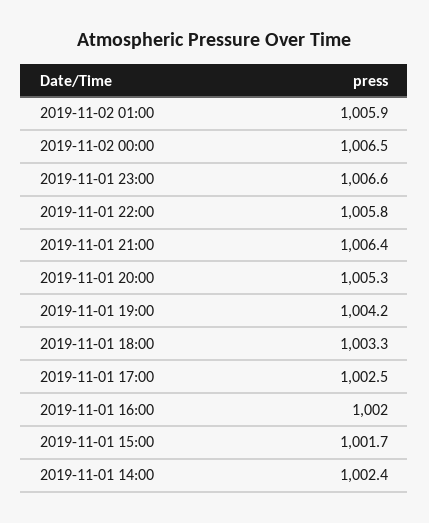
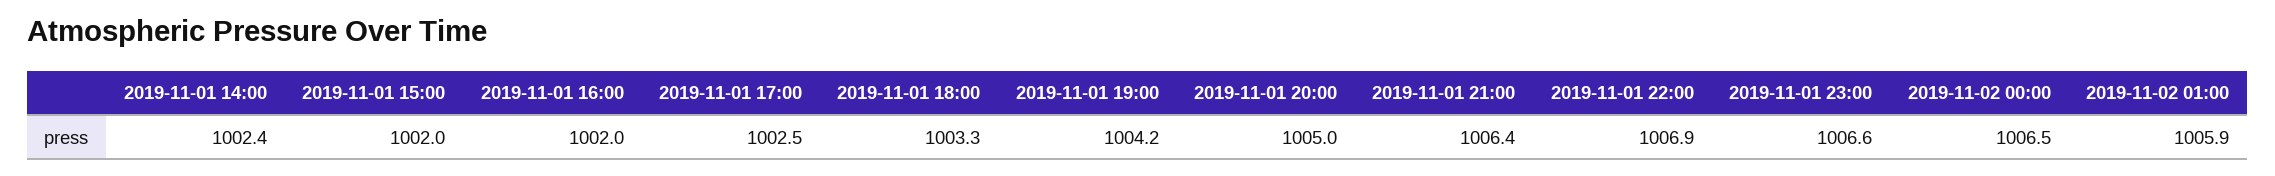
2019-11-01 22:00: 1005.8 -> 1006.9
2019-11-01 20:00: 1005.3 -> 1005
2019-11-01 15:00: 1001.7 -> 1002

